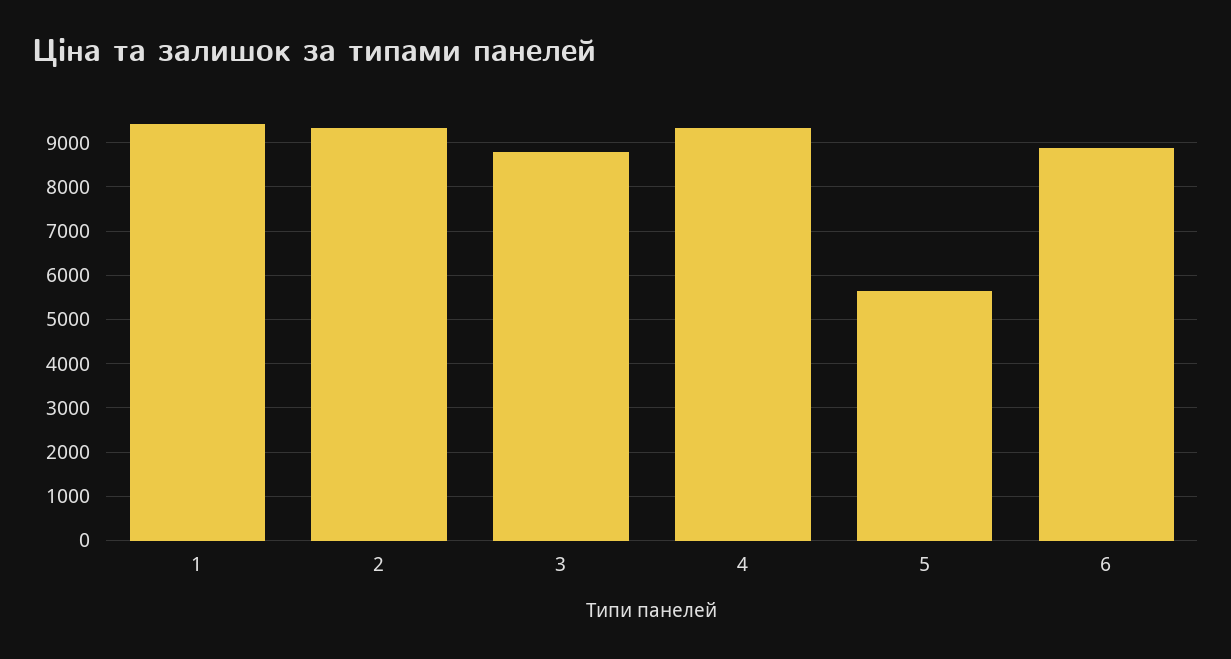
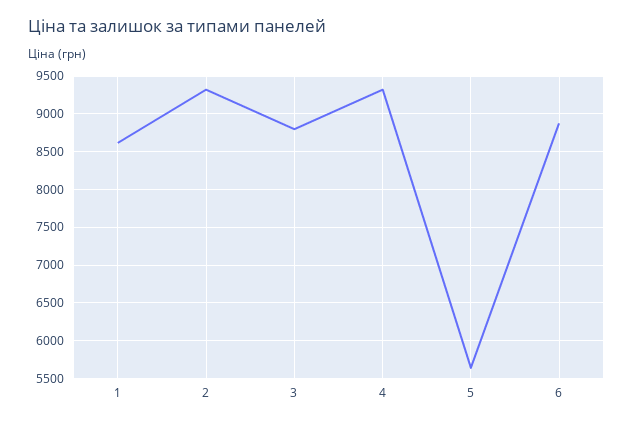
1: 9400 -> 8600

